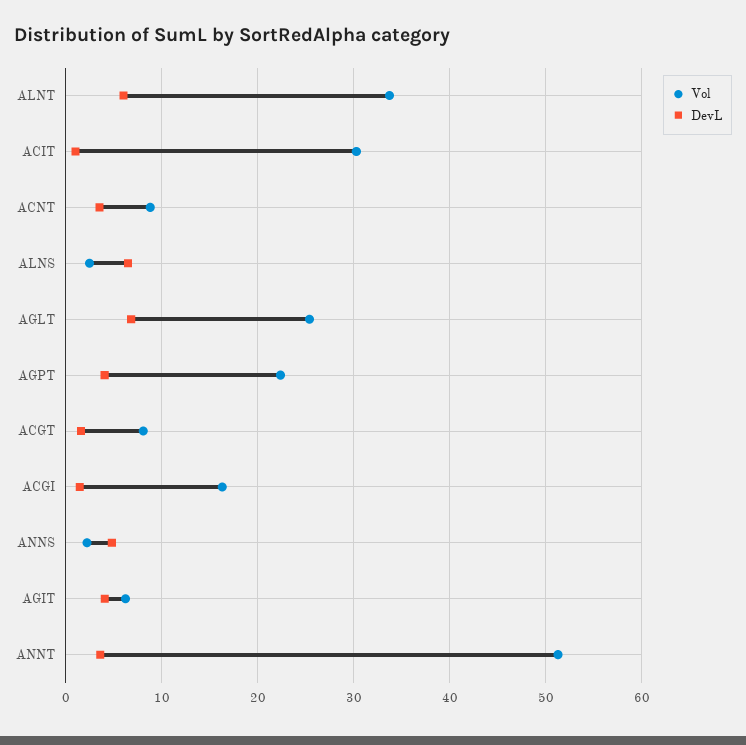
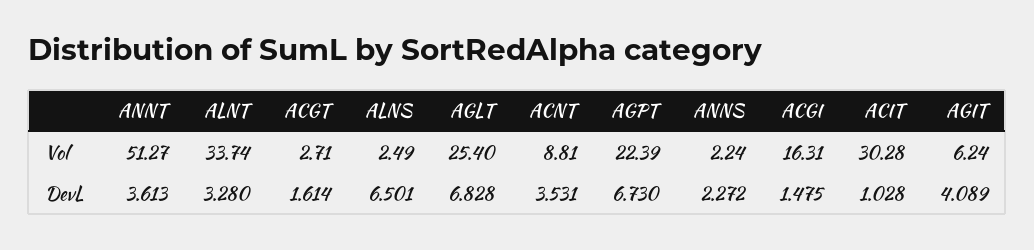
DevL, ALNT: 6 -> 3.28
DevL, AGPT: 4 -> 6.73
Vol, ACGT: 8 -> 2.71
DevL, ANNS: 5 -> 2.272

